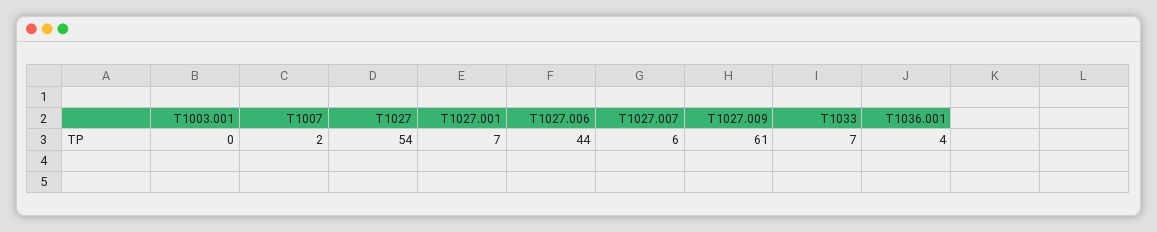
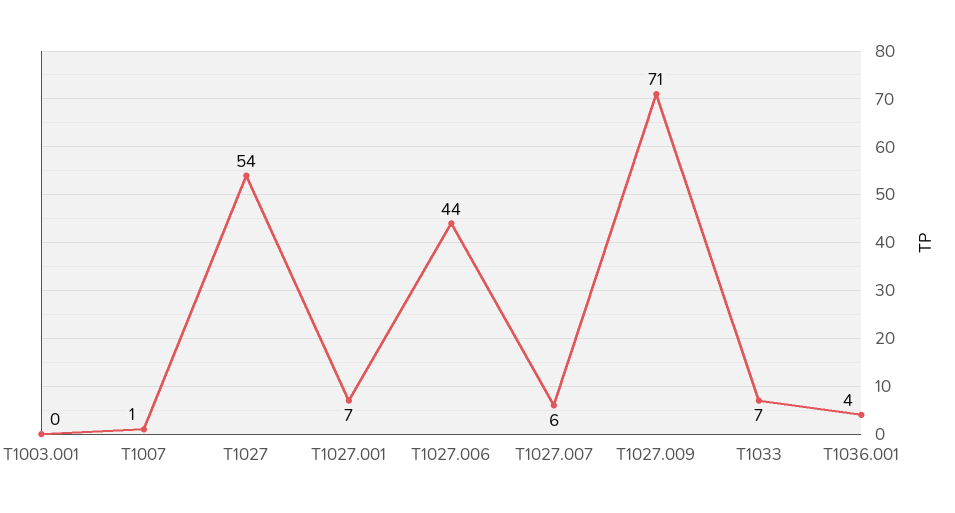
T1007: 2 -> 1
T1027.009: 61 -> 71

